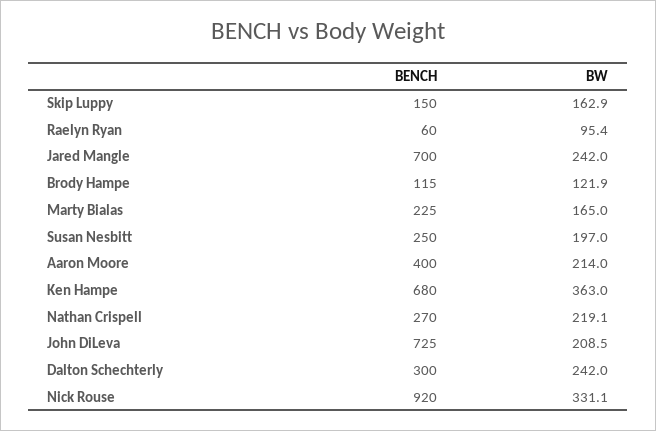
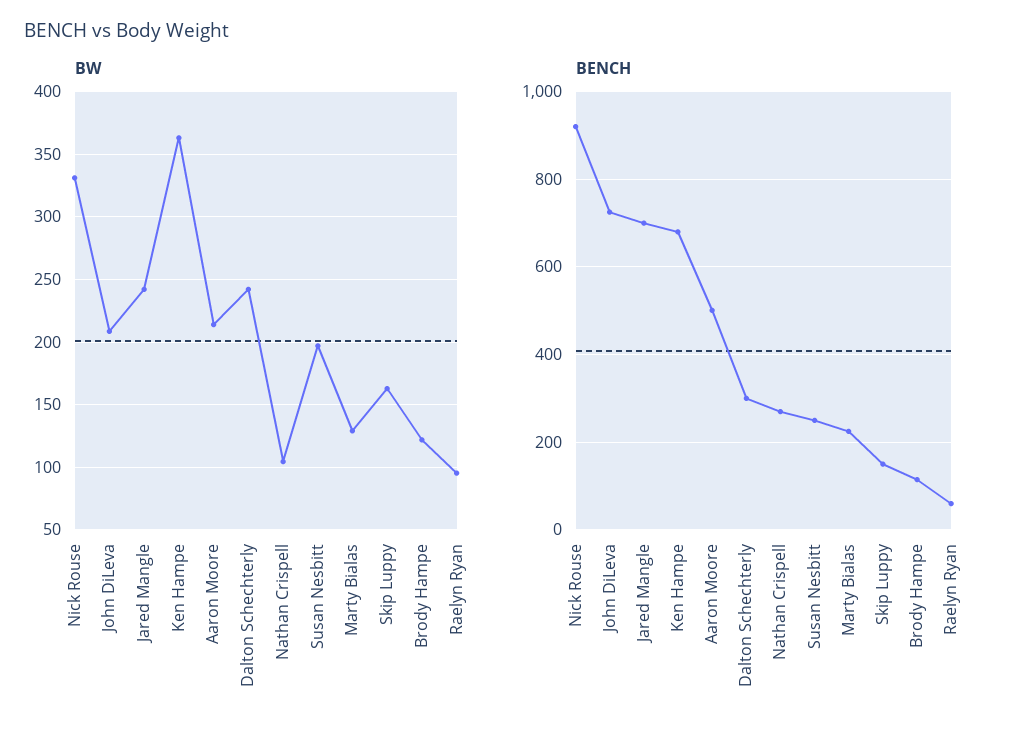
BW, Marty Bialas: 165 -> 130
BENCH, Aaron Moore: 400 -> 500
BW, Nathan Crispell: 219.1 -> 105

